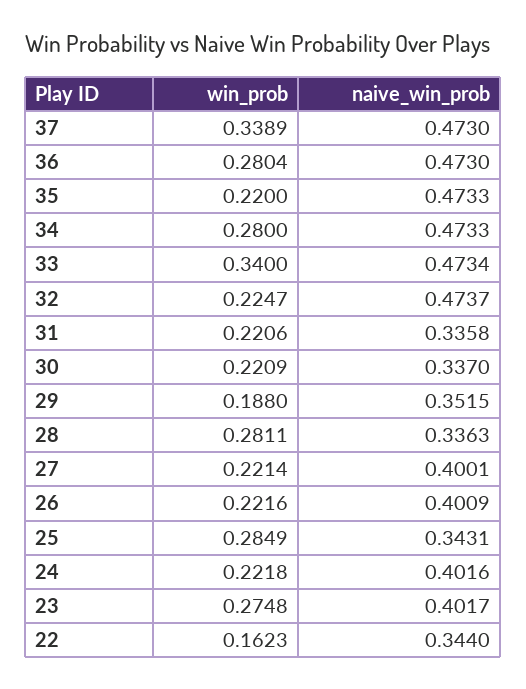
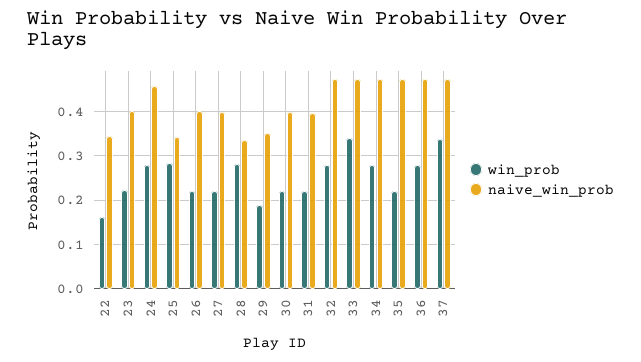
win_prob, 32: 0.2247 -> 0.28
naive_win_prob, 31: 0.3358 -> 0.4
naive_win_prob, 30: 0.337 -> 0.4
win_prob, 24: 0.2218 -> 0.28
naive_win_prob, 24: 0.4016 -> 0.46
win_prob, 23: 0.2748 -> 0.22

